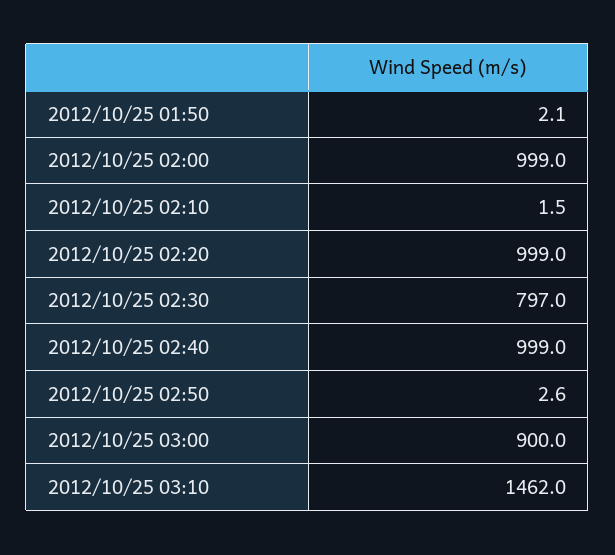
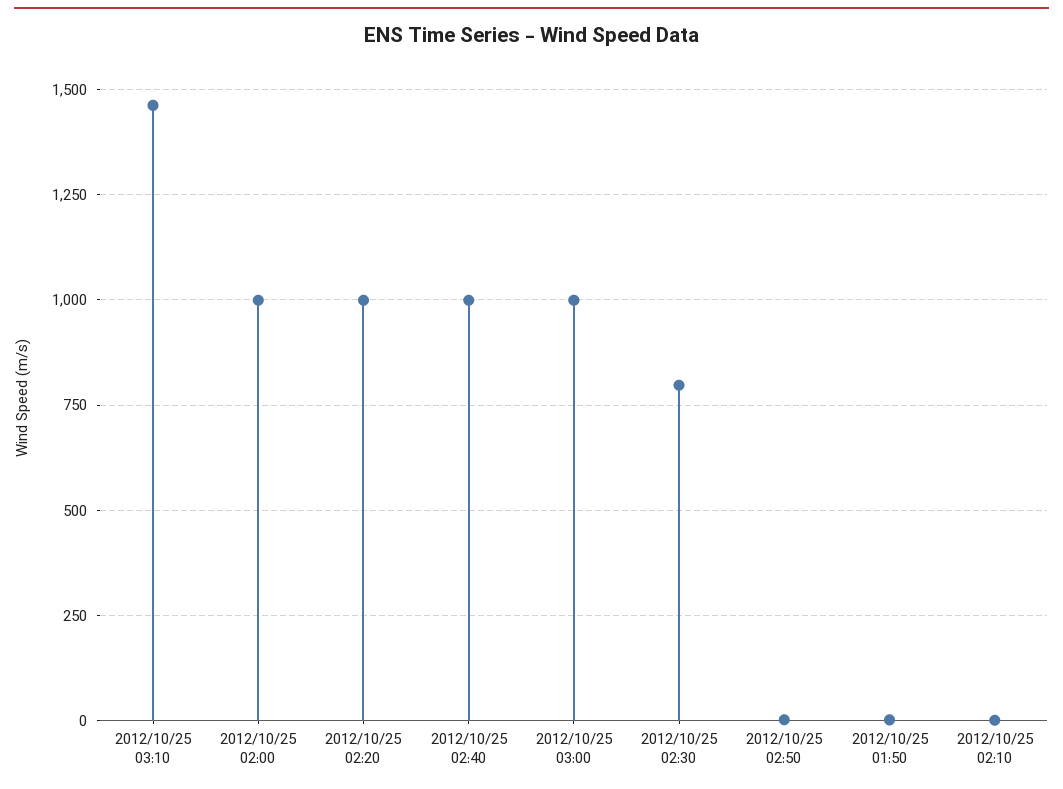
2012/10/25 03:00: 900 -> 1000

